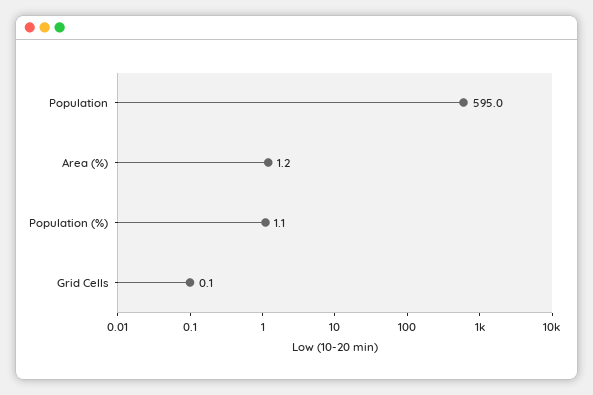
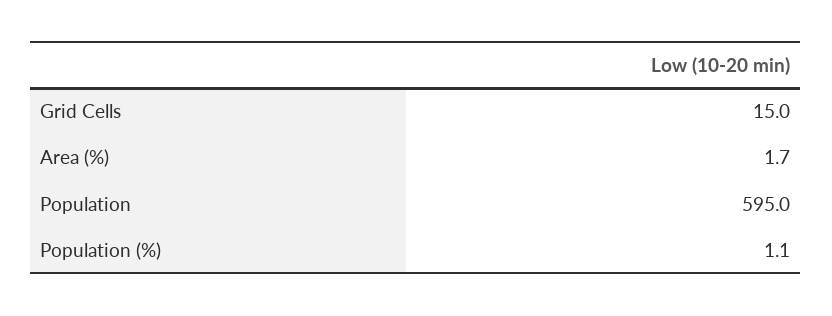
Area (%): 1.2 -> 1.7
Grid Cells: 0.1 -> 15

